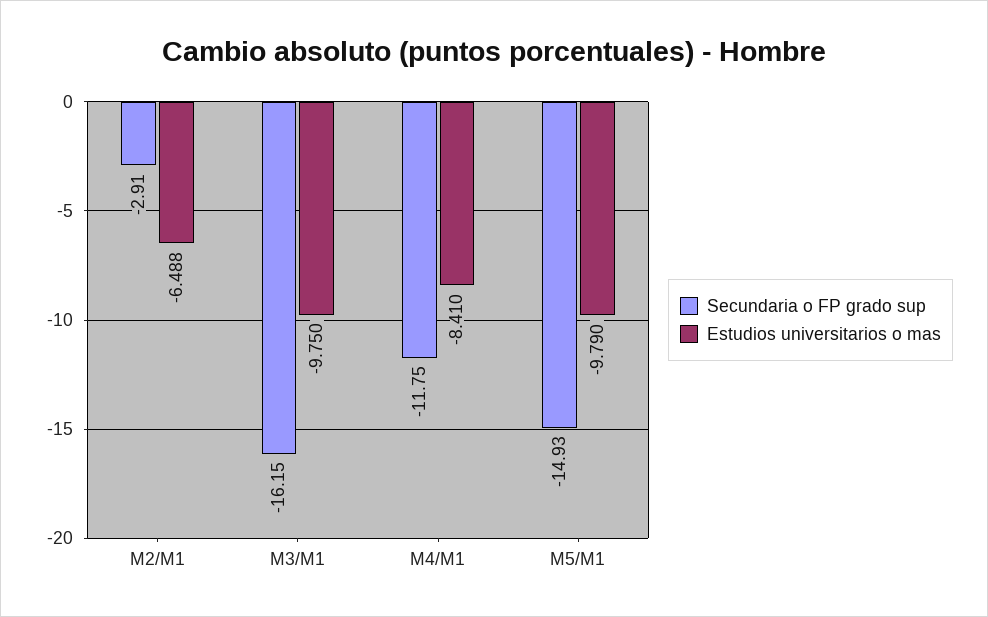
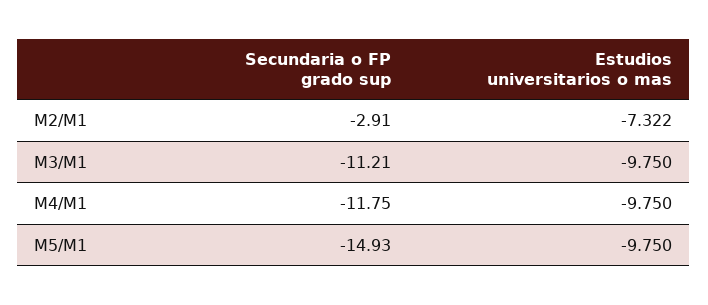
Estudios universitarios o mas, M2/M1: -6.488 -> -7.322
Secundaria o FP grado sup, M3/M1: -16.15 -> -11.21
Estudios universitarios o mas, M4/M1: -8.41 -> -9.75
Estudios universitarios o mas, M5/M1: -9.79 -> -9.75

